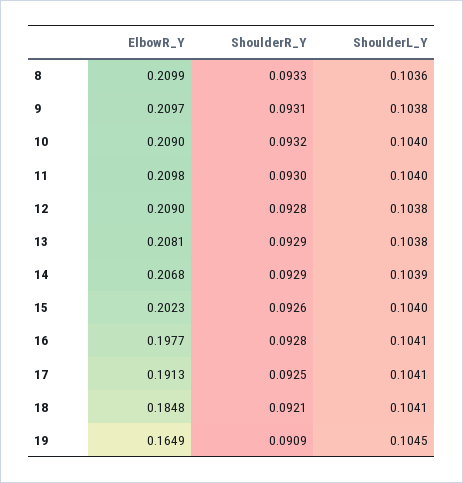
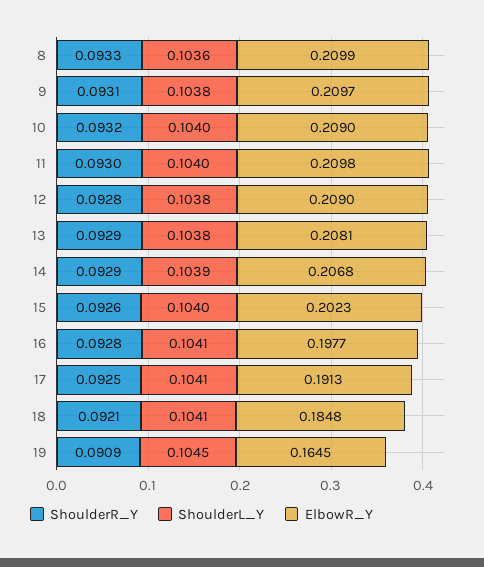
ElbowR_Y, 19: 0.1649 -> 0.1645

